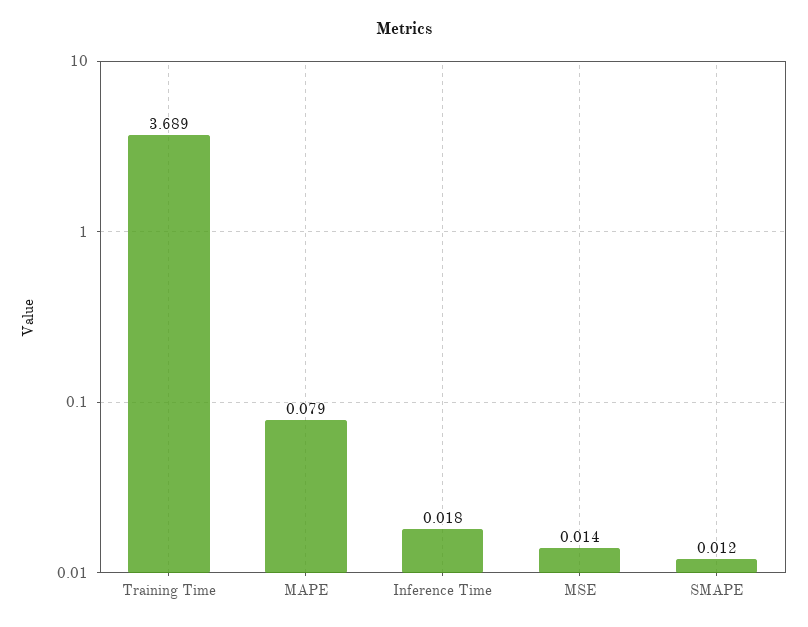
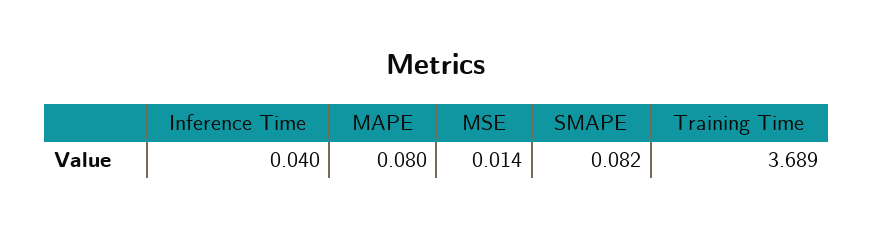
MAPE: 0.079 -> 0.08
Inference Time: 0.018 -> 0.04
SMAPE: 0.012 -> 0.082

